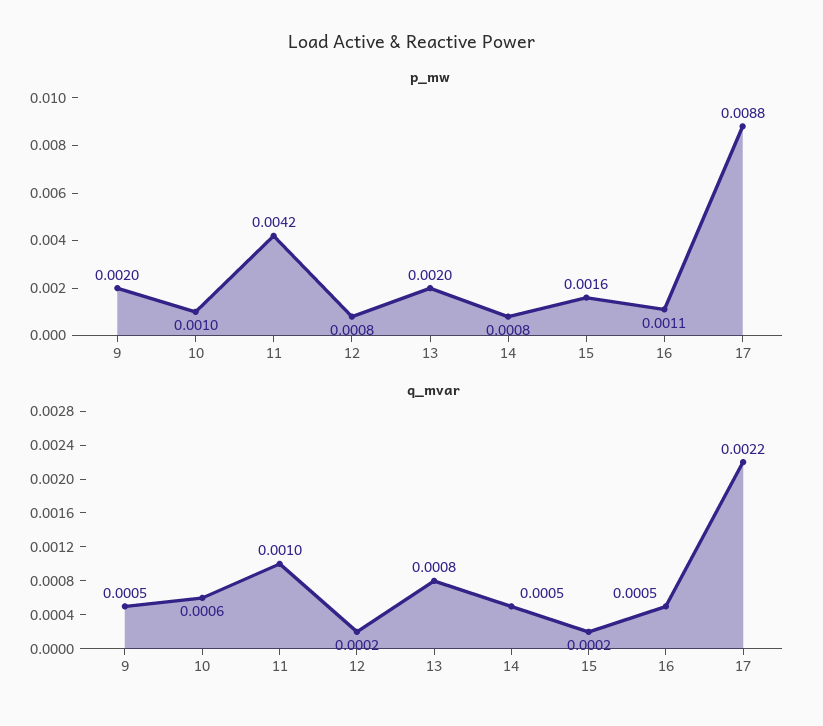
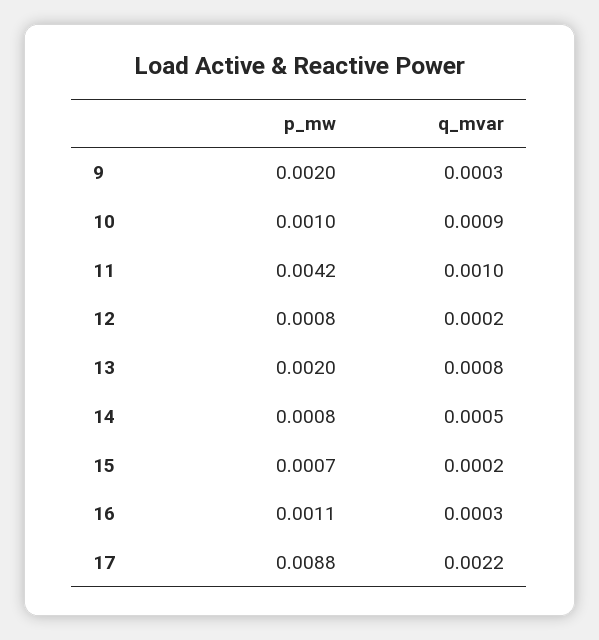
p_mw, 15: 0.0016 -> 0.0007
q_mvar, 9: 0.0005 -> 0.0003
q_mvar, 10: 0.0006 -> 0.0009
q_mvar, 16: 0.0005 -> 0.0003

